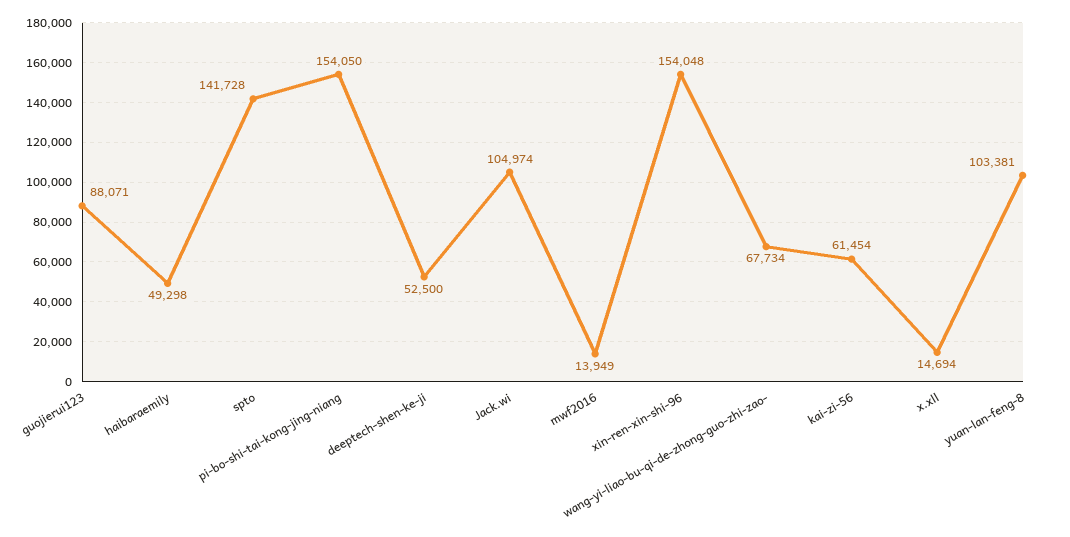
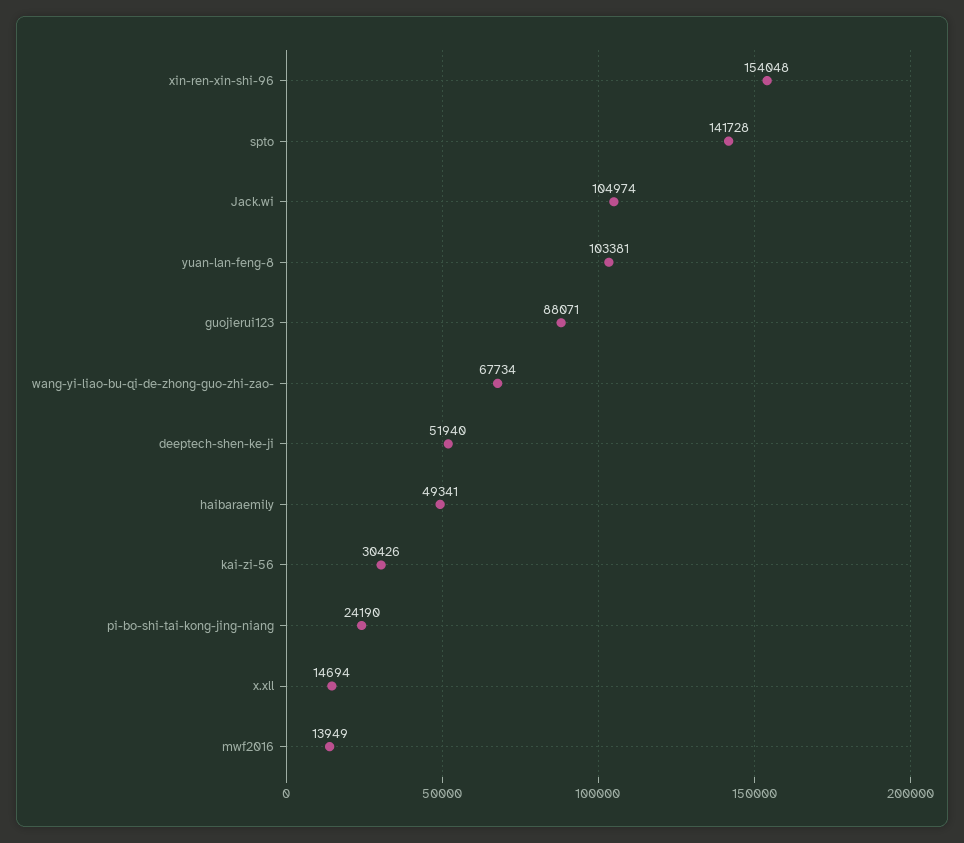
haibaraemily: 49298 -> 49341
pi-bo-shi-tai-kong-jing-niang: 154050 -> 24190
deeptech-shen-ke-ji: 52500 -> 51940
kai-zi-56: 61454 -> 30426

